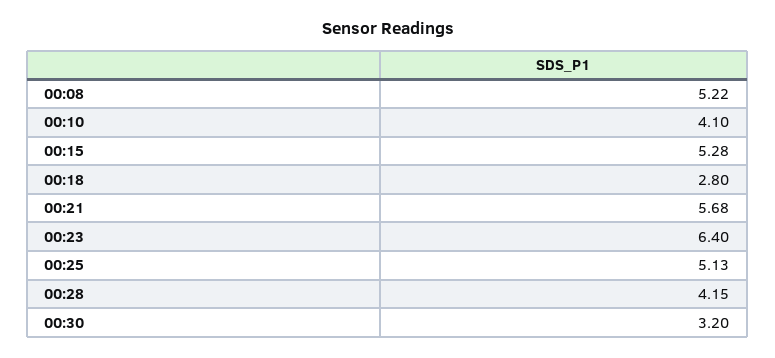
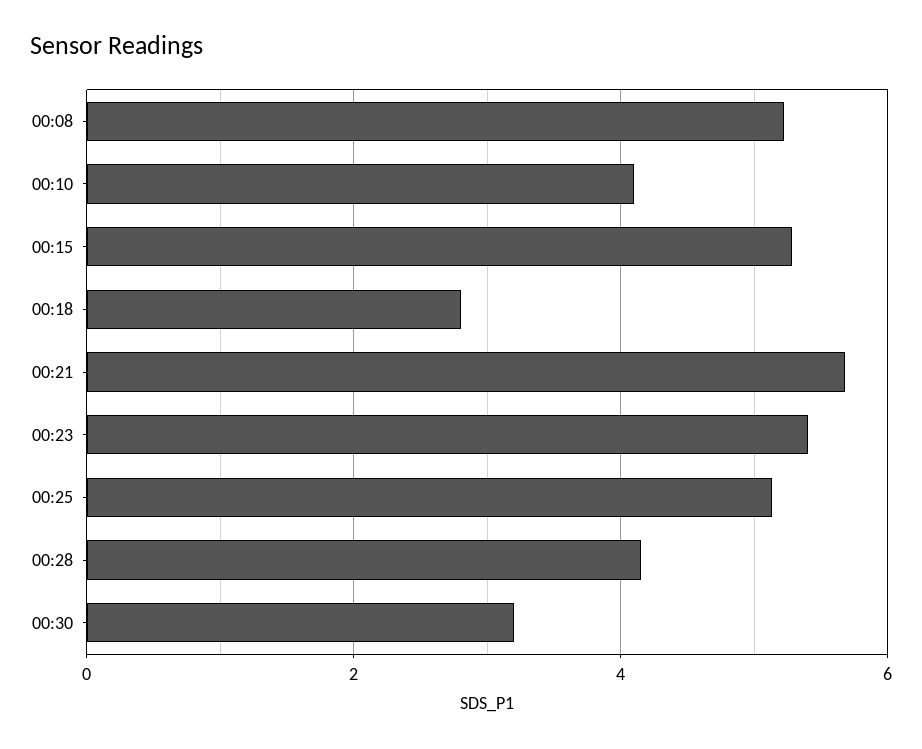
00:23: 6.4 -> 5.4

